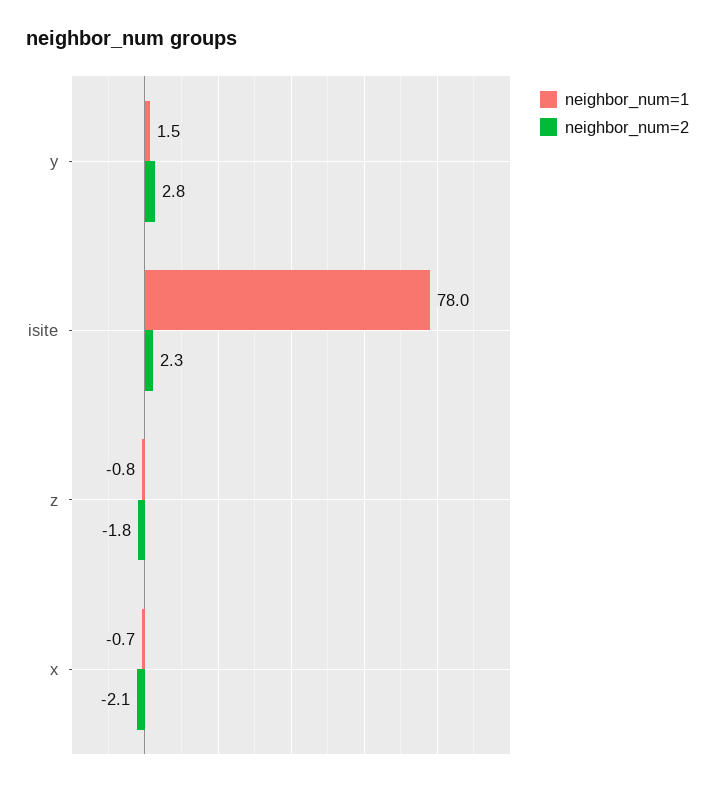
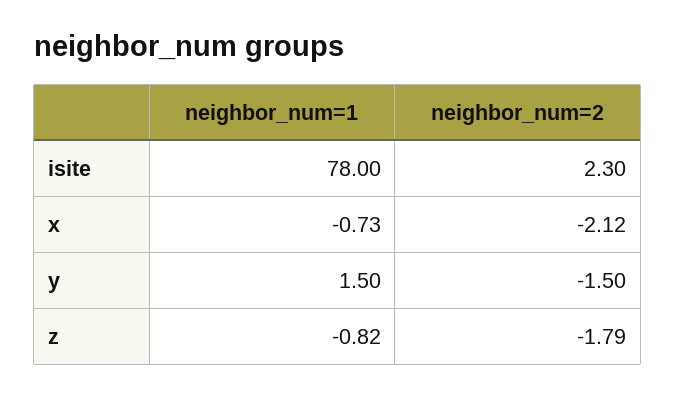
neighbor_num=2, y: 2.8 -> -1.5

